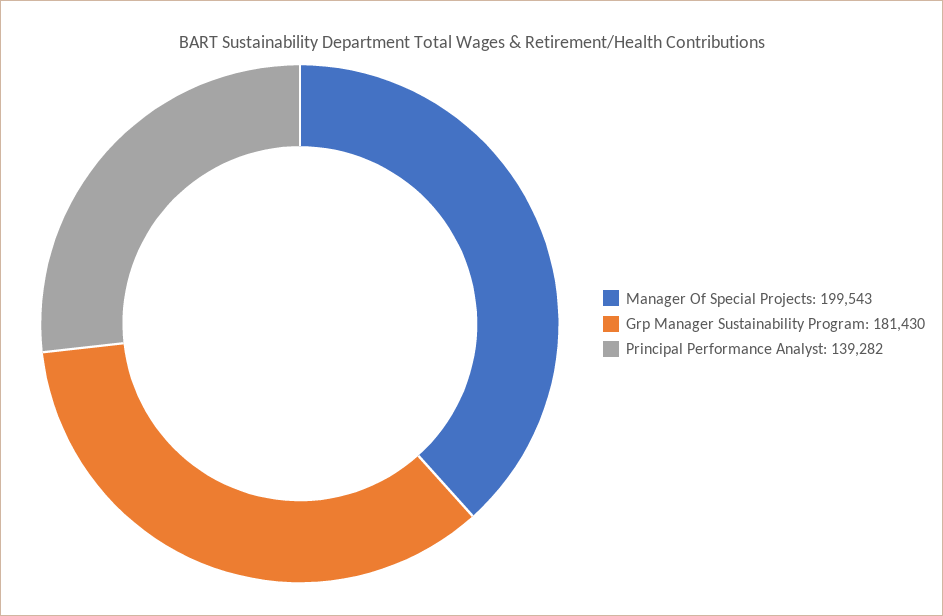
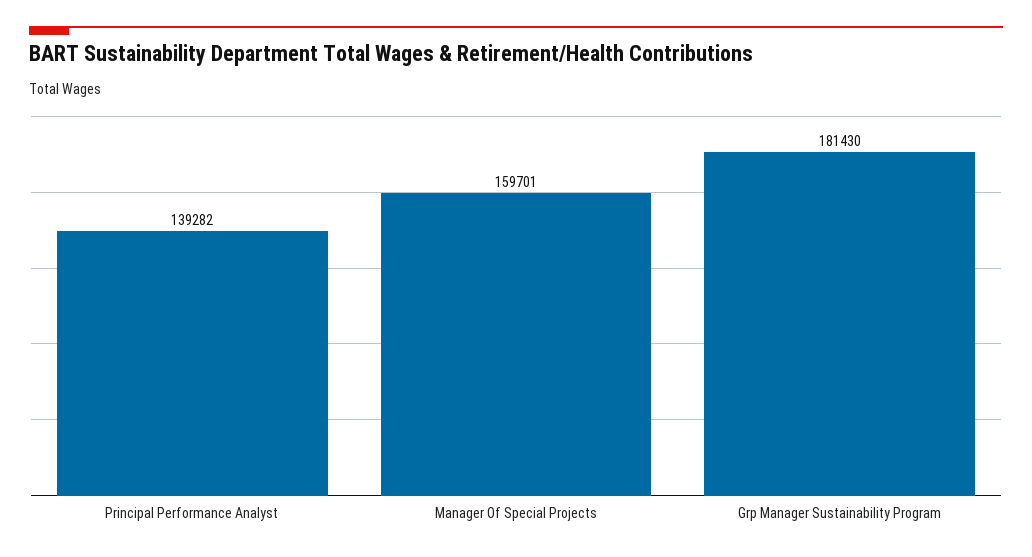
Manager Of Special Projects: 199543 -> 159701

